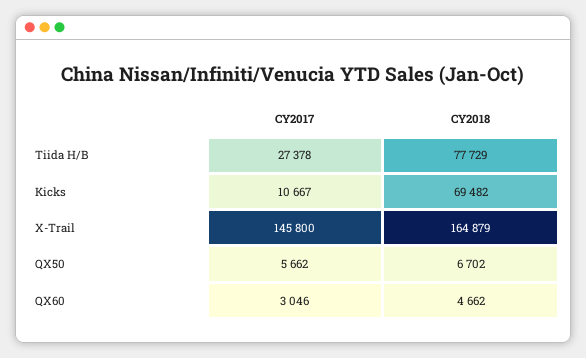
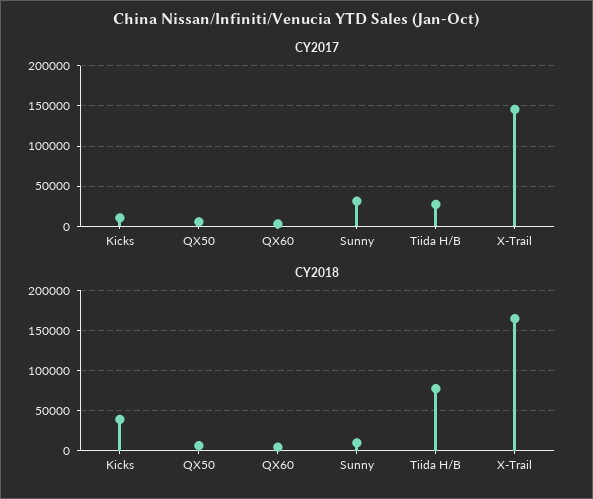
CY2018, Kicks: 69482 -> 40000
CY2017, Sunny: none -> 30000
CY2018, Sunny: none -> 10000

